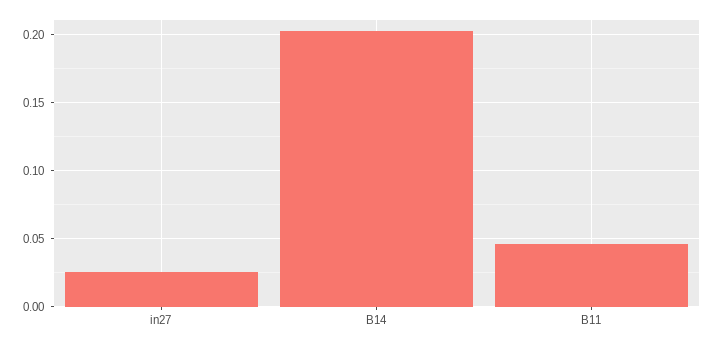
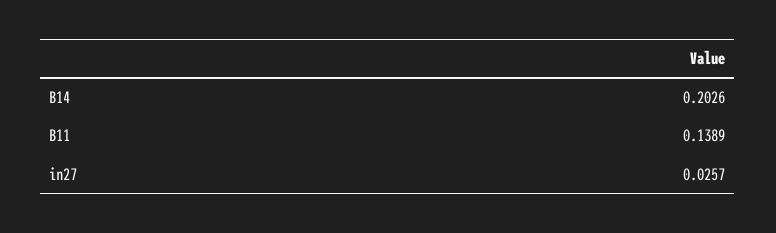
B11: 0.045 -> 0.1389

